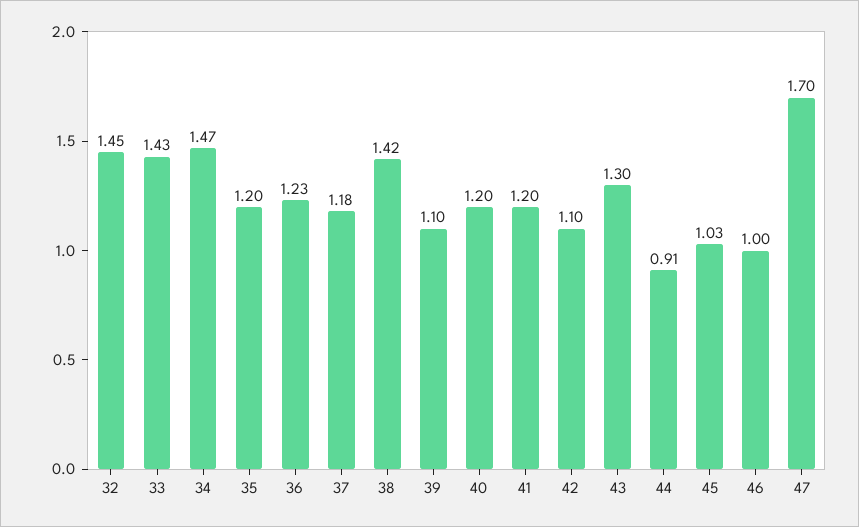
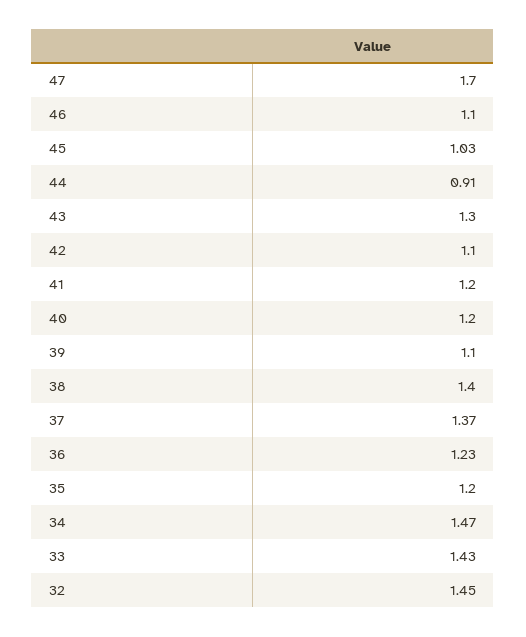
37: 1.18 -> 1.37
38: 1.42 -> 1.4
46: 1 -> 1.1

